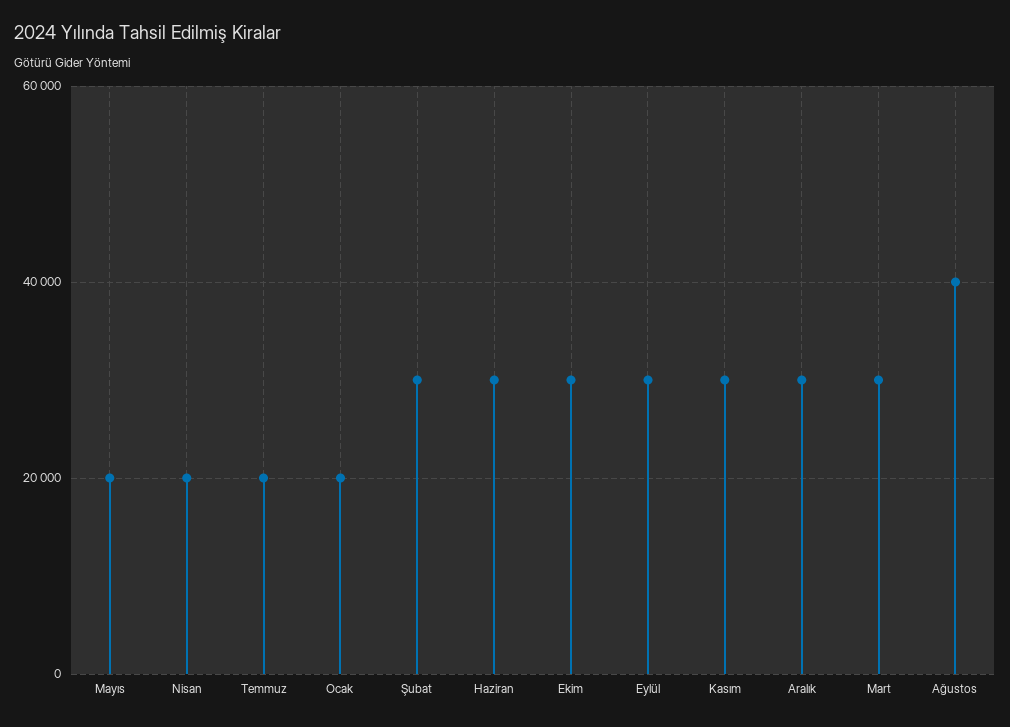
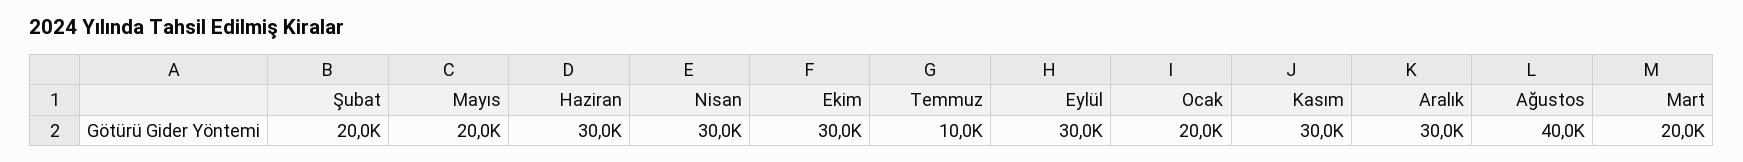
Nisan: 20000 -> 30000
Temmuz: 20000 -> 10000
Şubat: 30000 -> 20000
Mart: 30000 -> 20000

